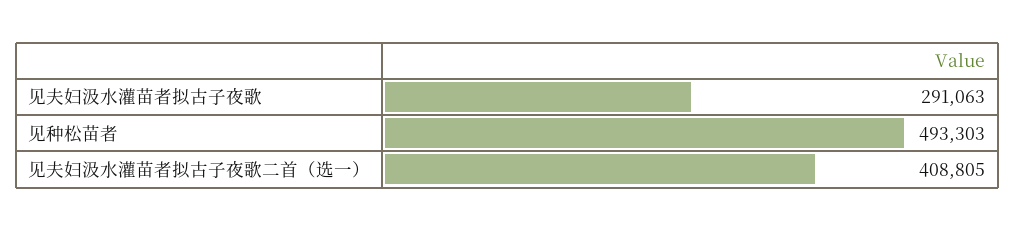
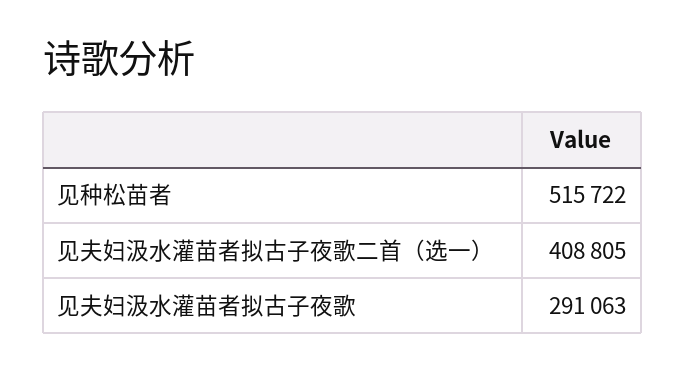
见种松苗者: 493303 -> 515722

